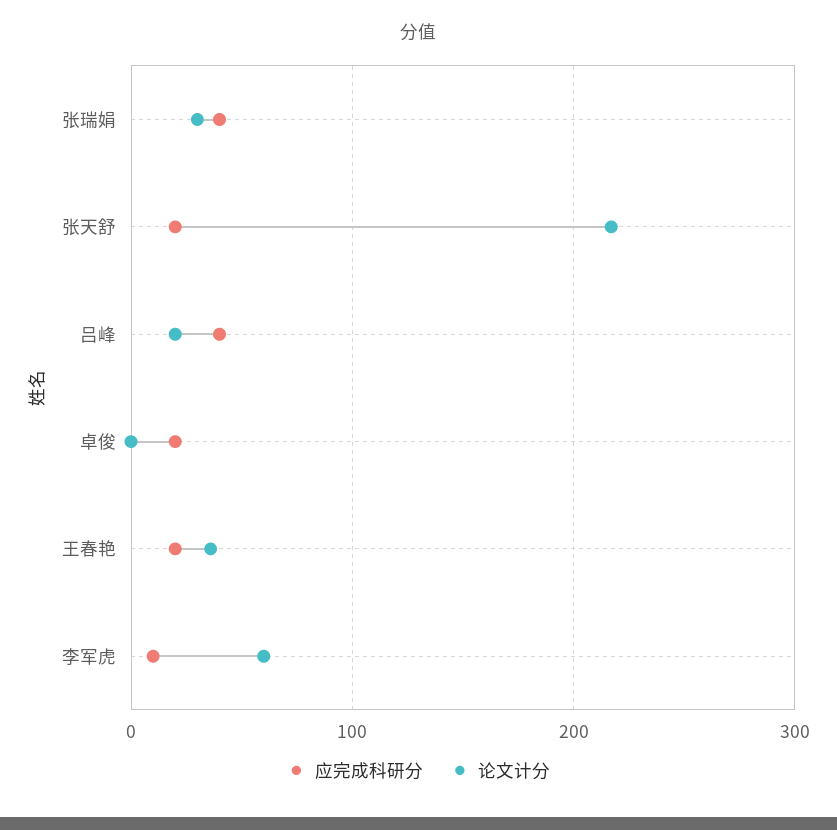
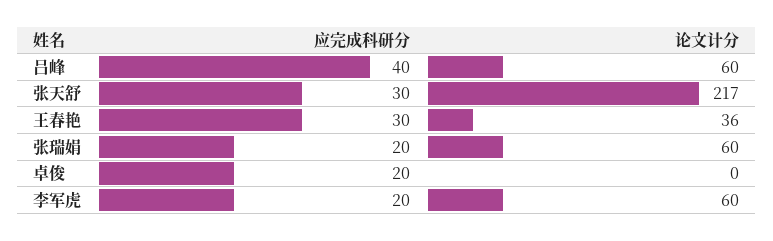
应完成科研分, 张瑞娟: 40 -> 20
论文计分, 张瑞娟: 30 -> 60
应完成科研分, 张天舒: 20 -> 30
论文计分, 吕峰: 20 -> 60
应完成科研分, 王春艳: 20 -> 30
应完成科研分, 李军虎: 10 -> 20

